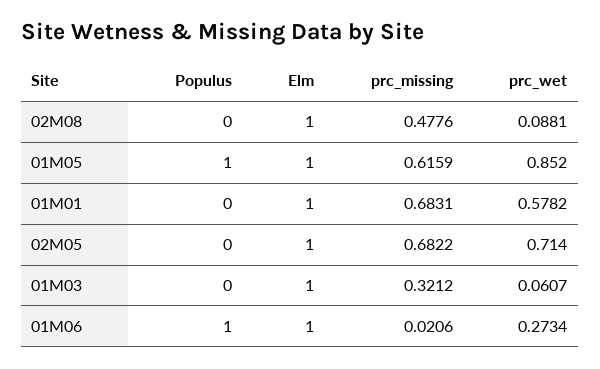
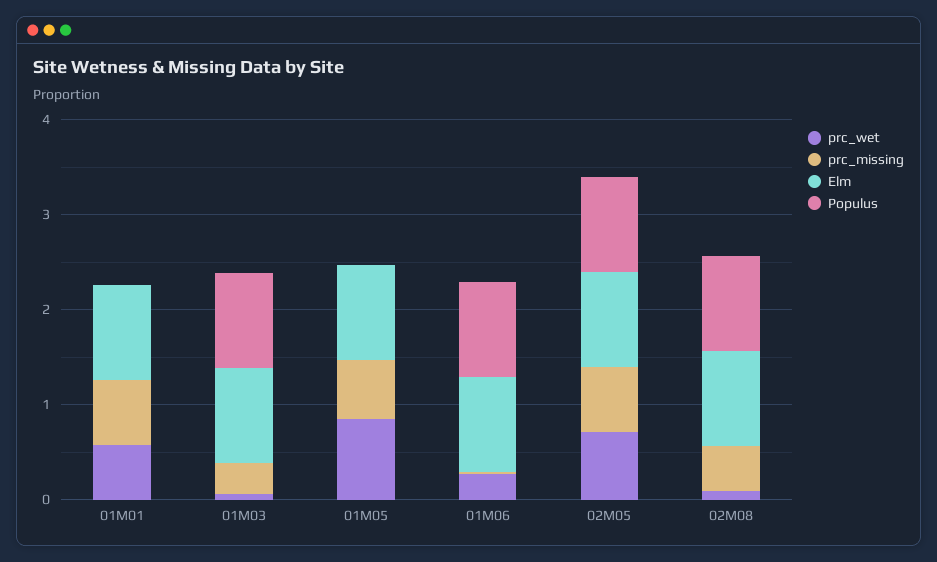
Populus, 02M08: 0 -> 1
Populus, 01M05: 1 -> 0
Populus, 02M05: 0 -> 1
Populus, 01M03: 0 -> 1

